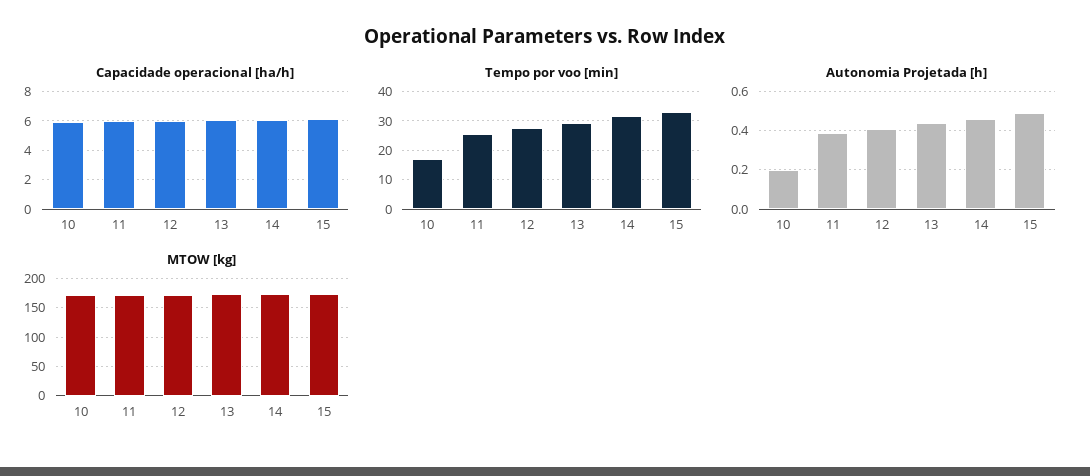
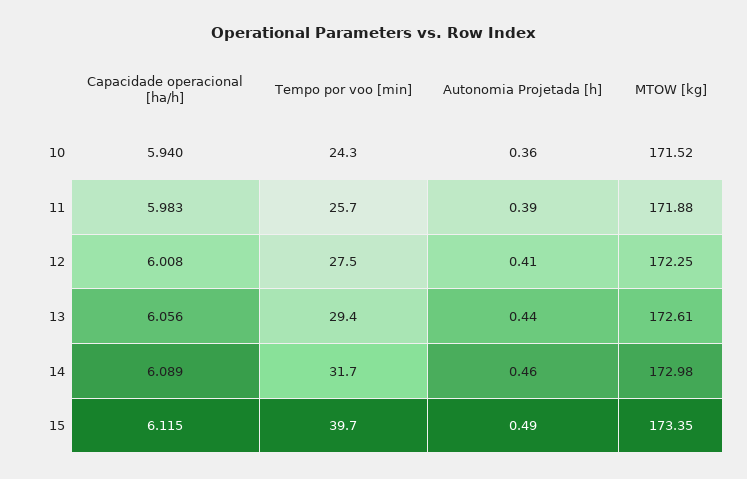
Tempo por voo [min], 10: 17.5 -> 24.3
Tempo por voo [min], 15: 32.5 -> 39.7
Autonomia Projetada [h], 10: 0.2 -> 0.36

